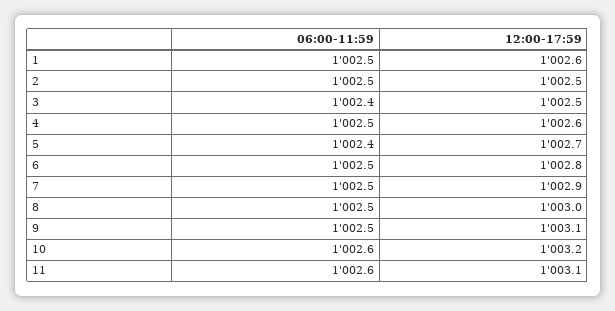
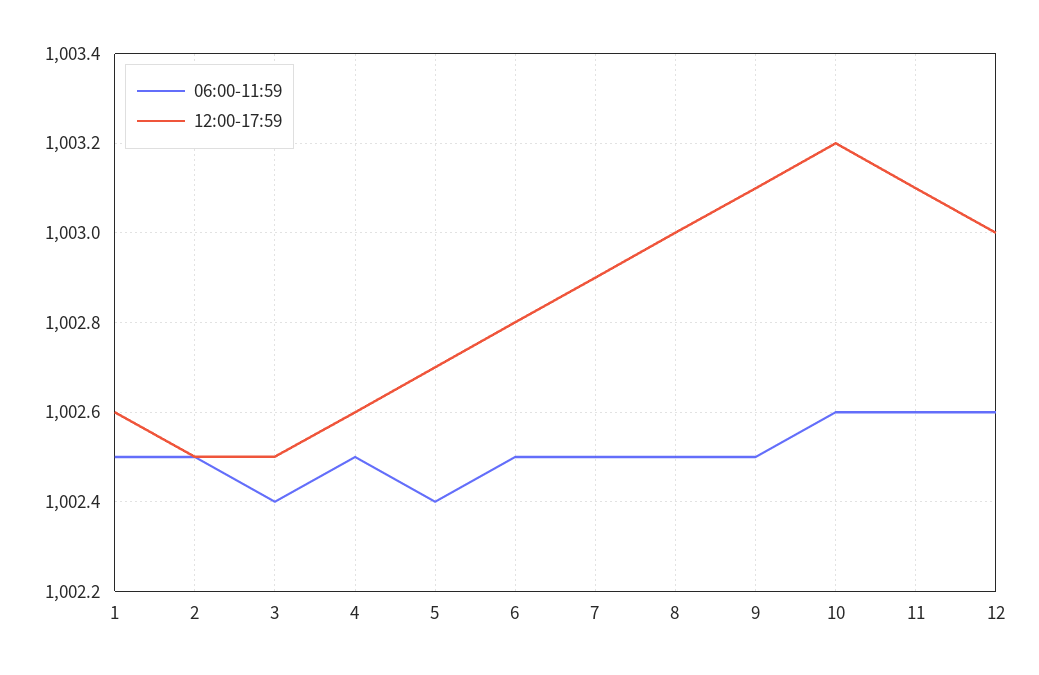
06:00-11:59, 12: none -> 1002.6
12:00-17:59, 12: none -> 1003

